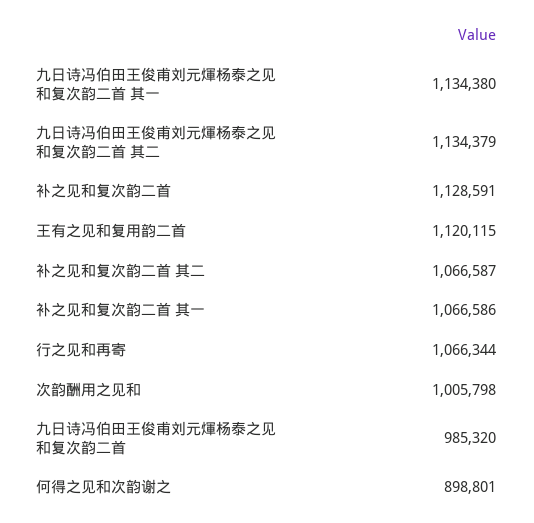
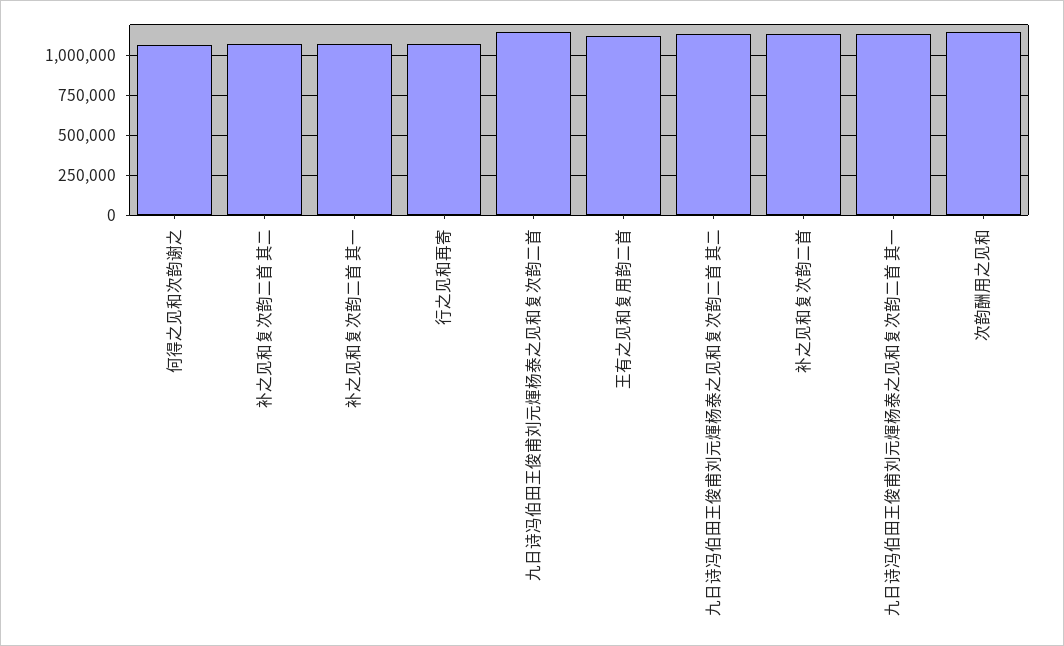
次韵酬用之见和: 1005798 -> 1150000
九日诗冯伯田王俊甫刘元煇杨泰之见和复次韵二首: 985320 -> 1150000
何得之见和次韵谢之: 898801 -> 1050000

